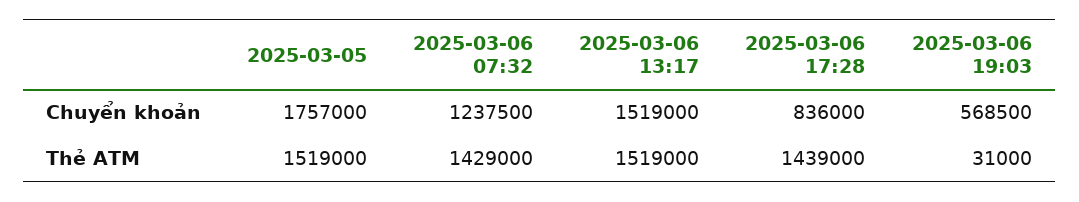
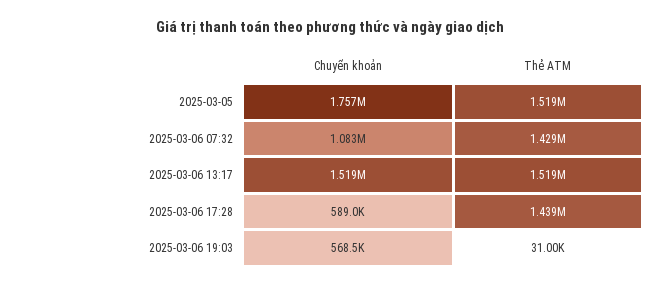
2025-03-06 07:32, Chuyển khoản: 1237500 -> 1083000
2025-03-06 17:28, Chuyển khoản: 836000 -> 589000

